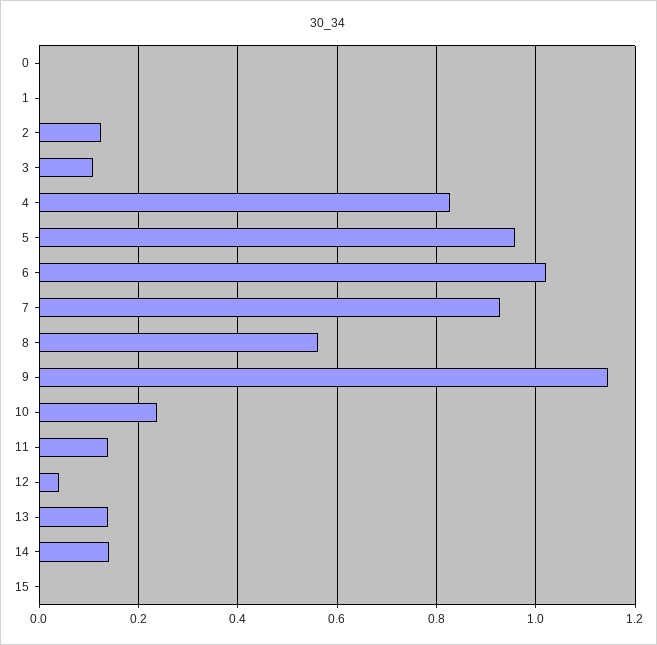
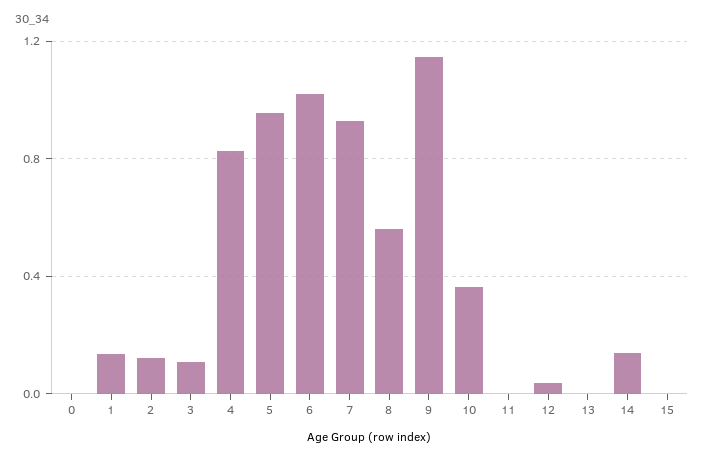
1: 0 -> 0.15
10: 0.24 -> 0.35
11: 0.14 -> 0
13: 0.14 -> 0

